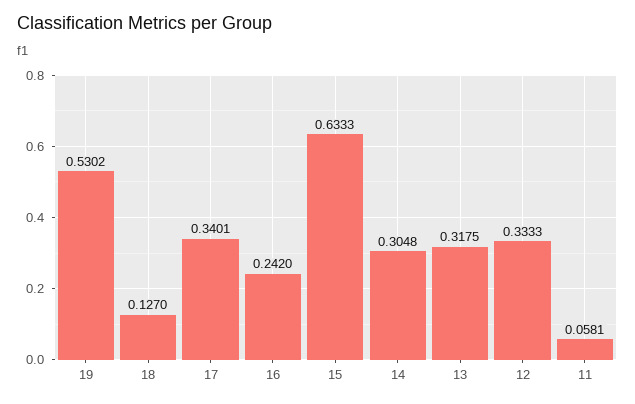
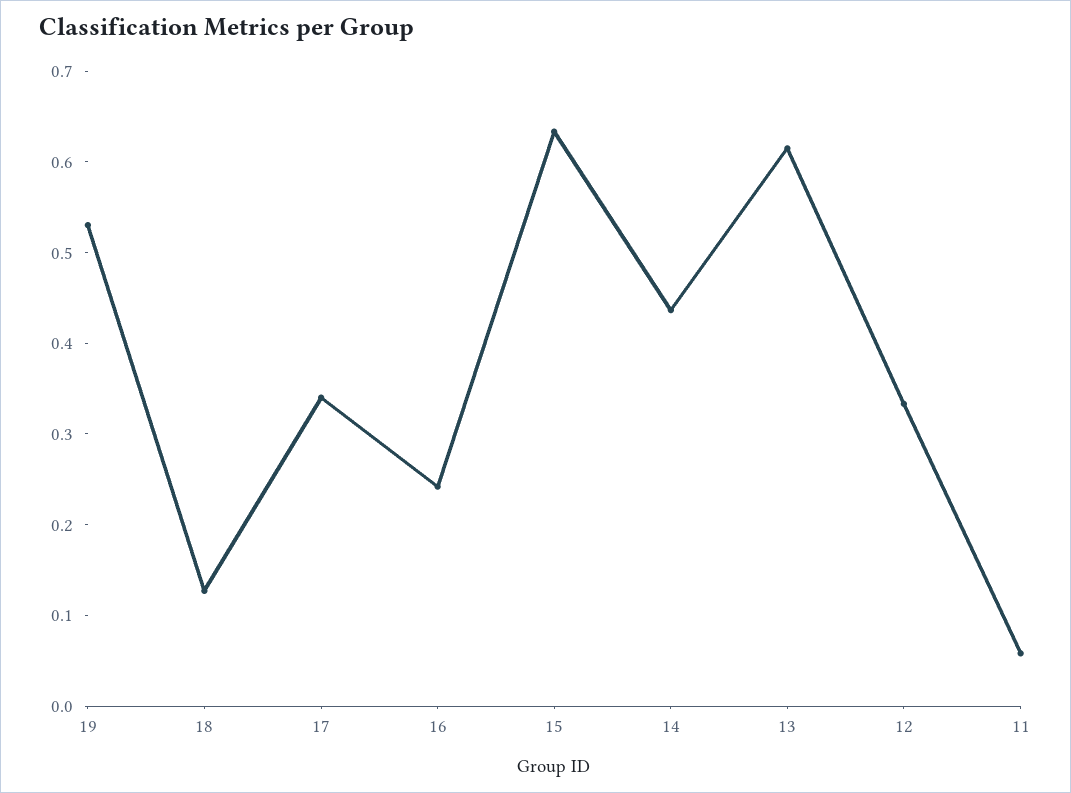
14: 0.3048 -> 0.44
13: 0.3175 -> 0.62

